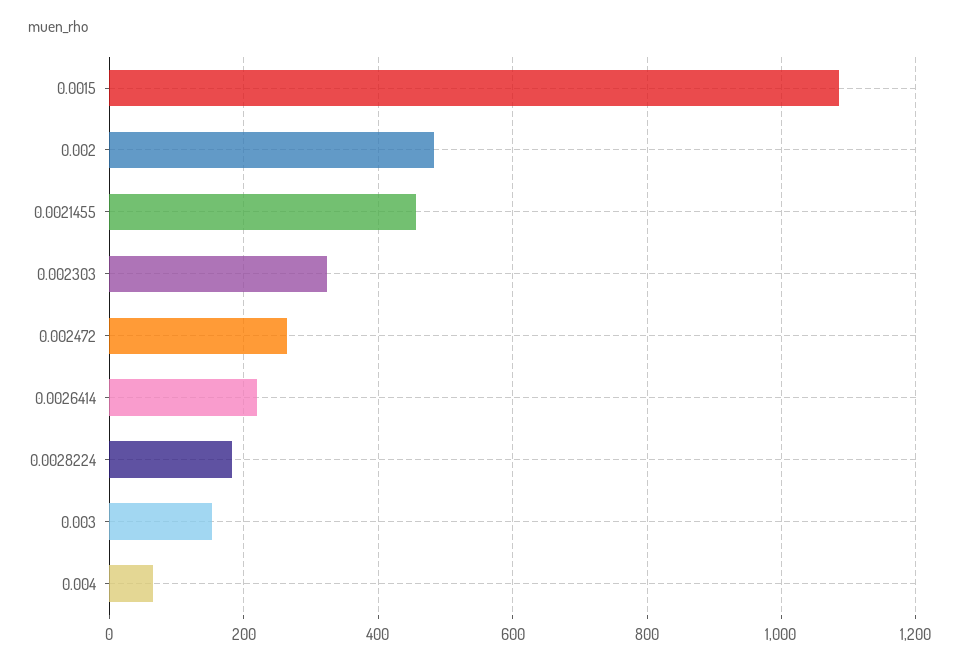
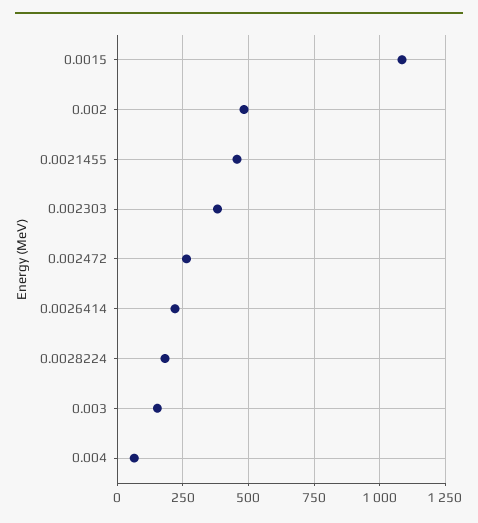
0.002303: 320 -> 375

